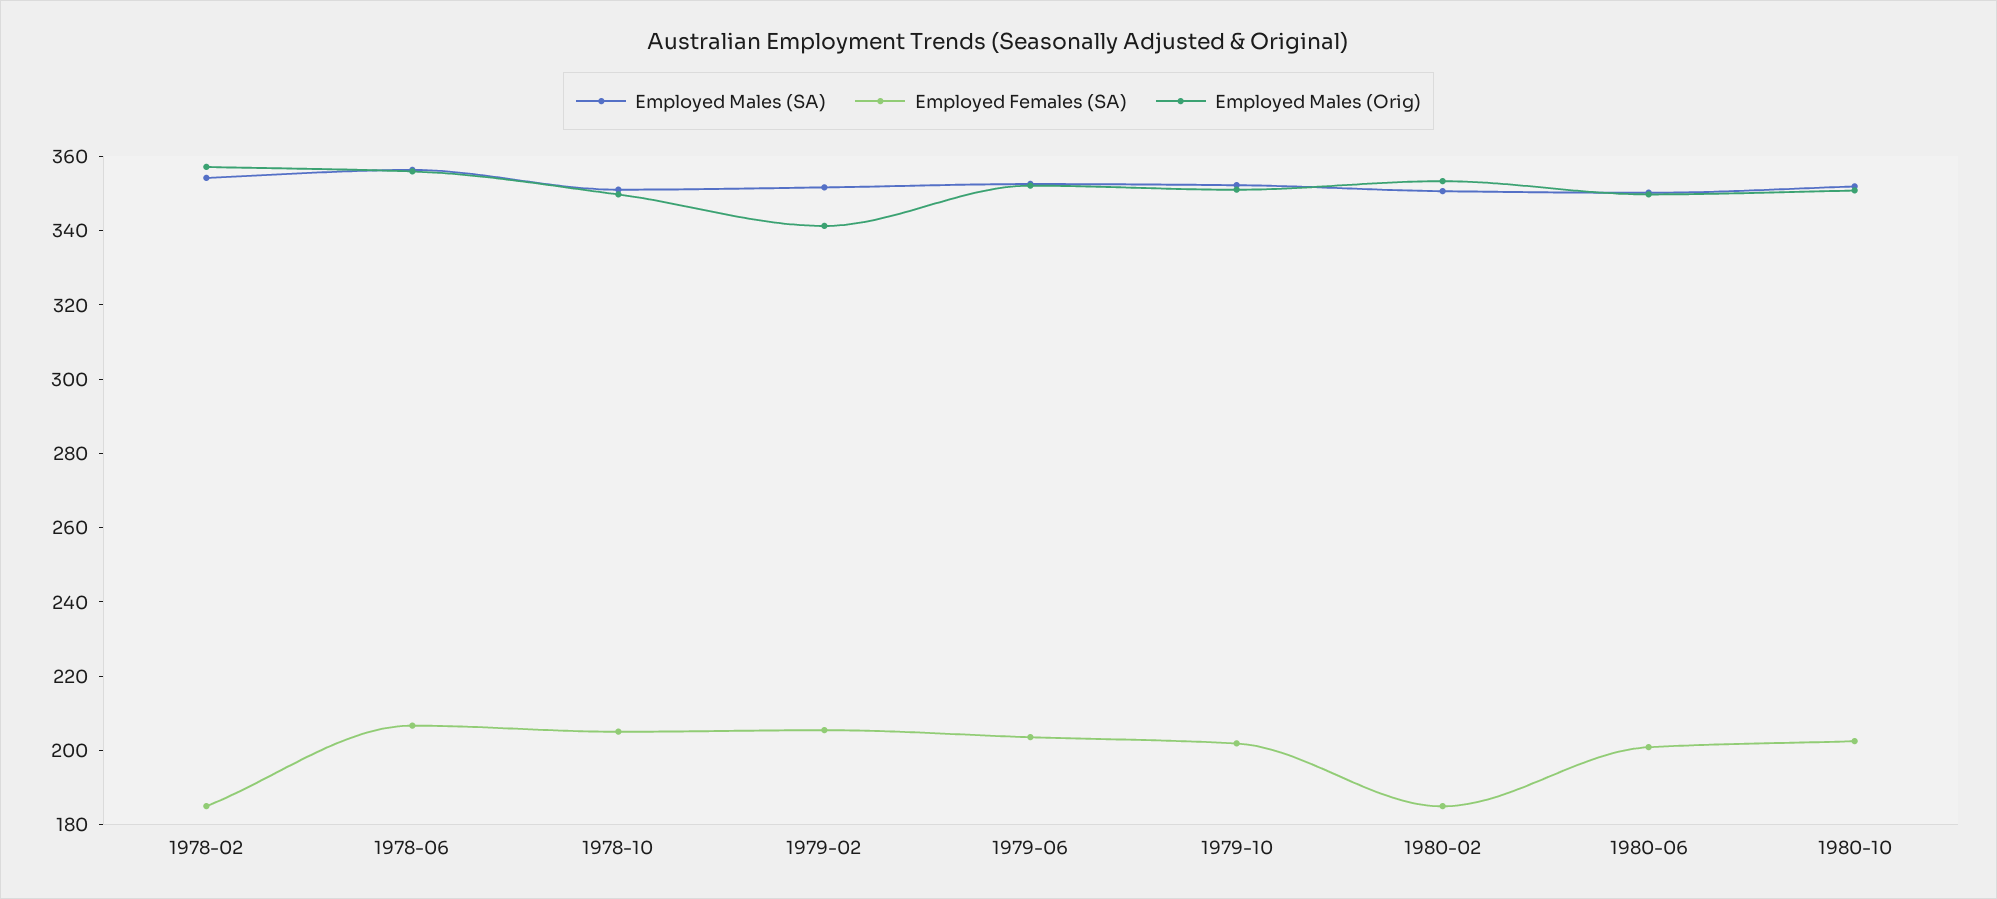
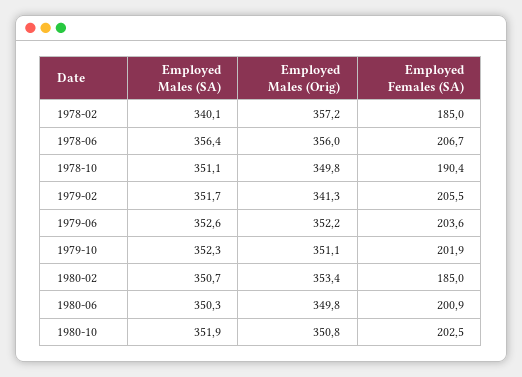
Employed Males (SA), 1978-02: 355 -> 340.1
Employed Females (SA), 1978-10: 205 -> 190.4

